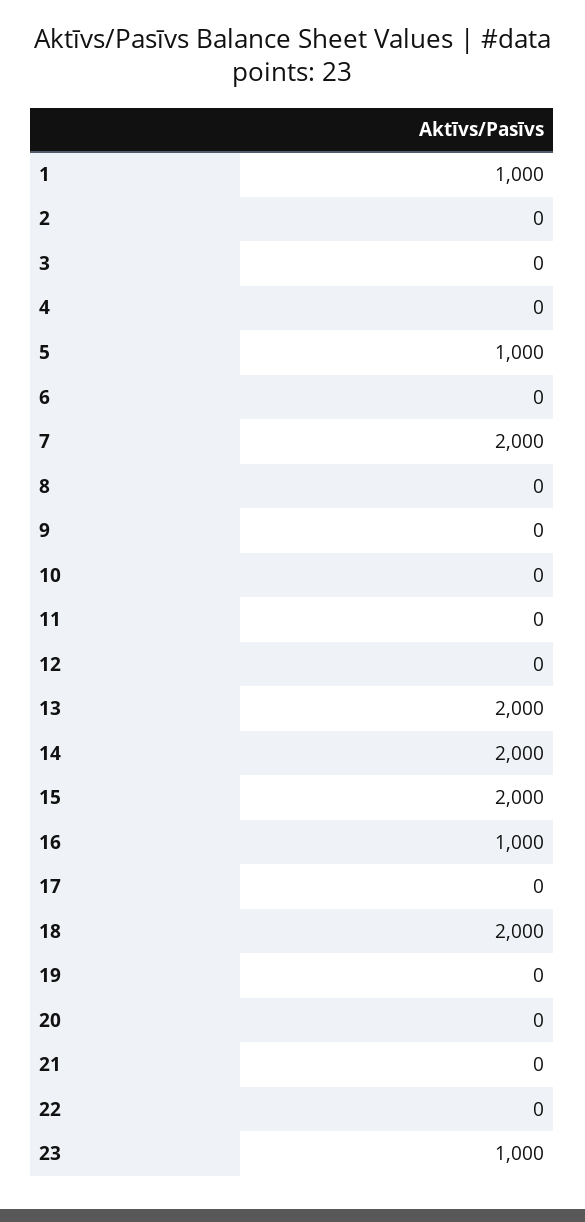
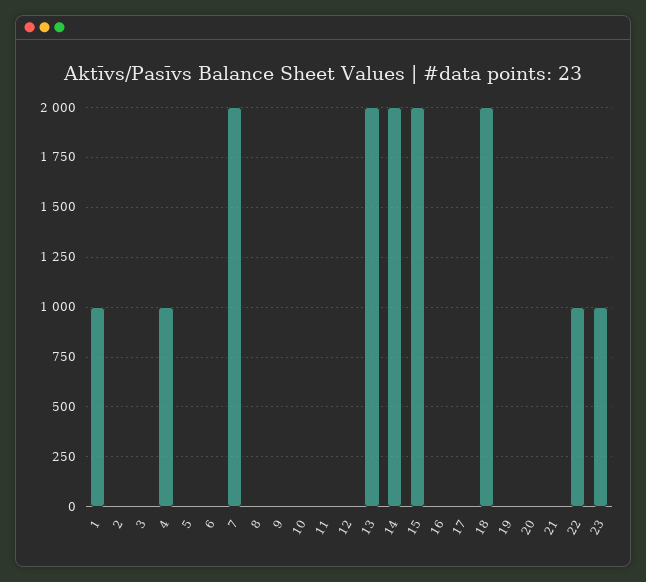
4: 0 -> 1000
5: 1000 -> 0
16: 1000 -> 0
22: 0 -> 1000

